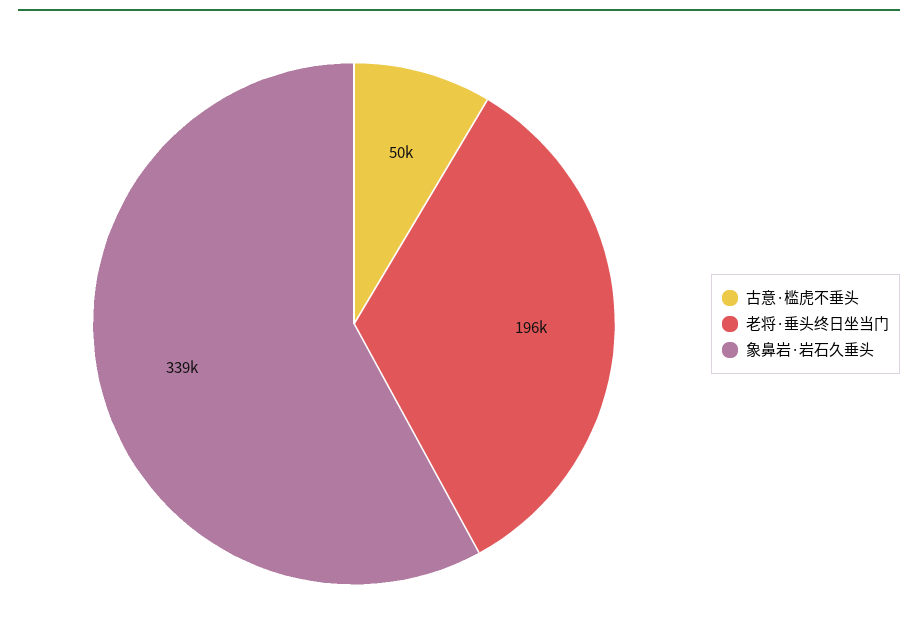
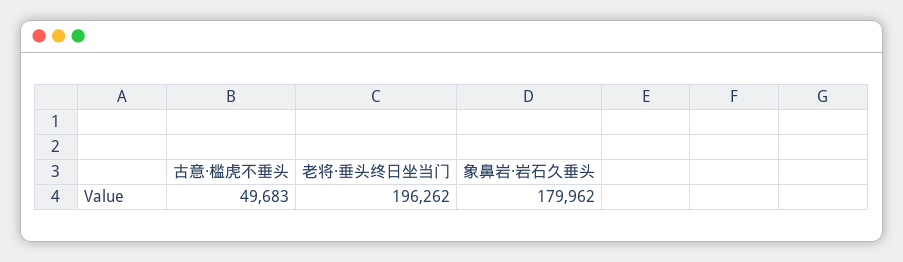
象鼻岩·岩石久垂头: 339000 -> 179962

